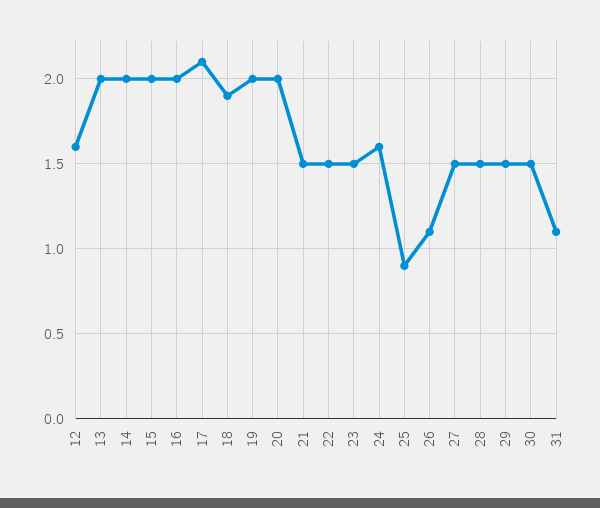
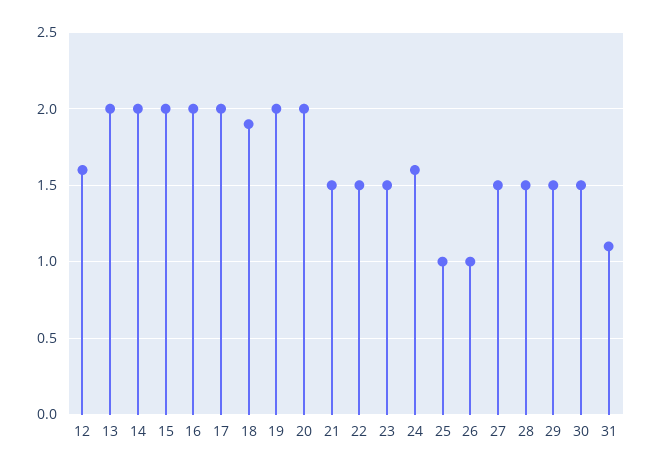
17: 2.1 -> 2
25: 0.9 -> 1
26: 1.1 -> 1

